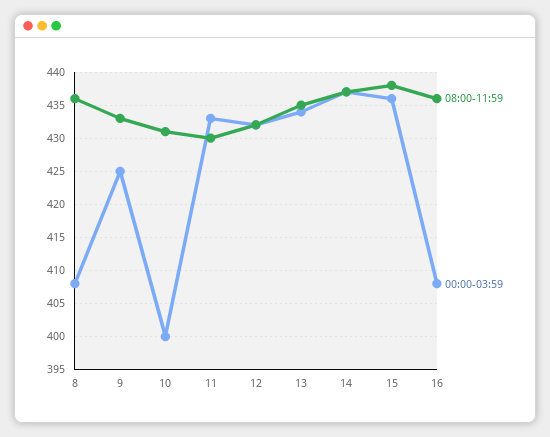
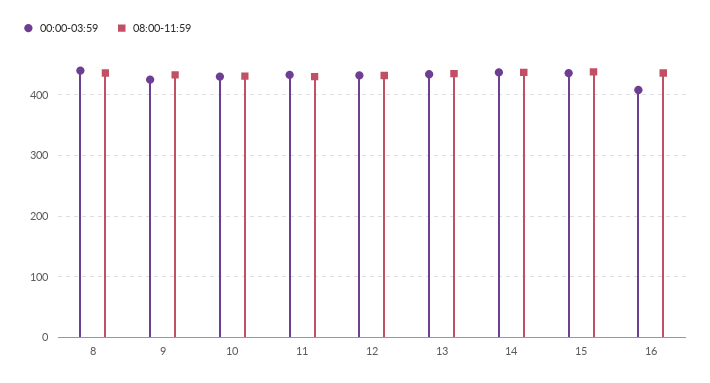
00:00-03:59, 8: 408 -> 440
00:00-03:59, 10: 400 -> 430

